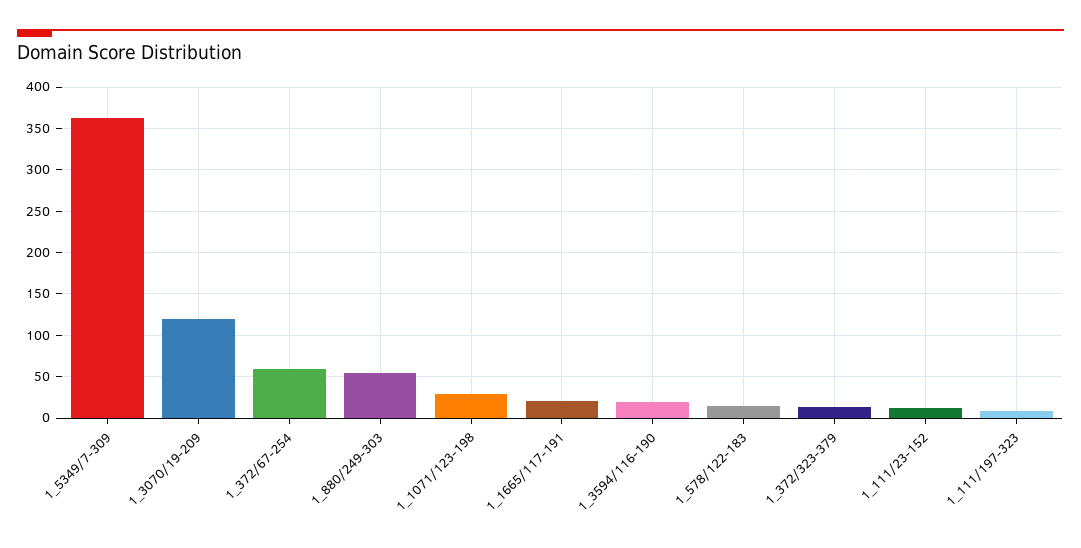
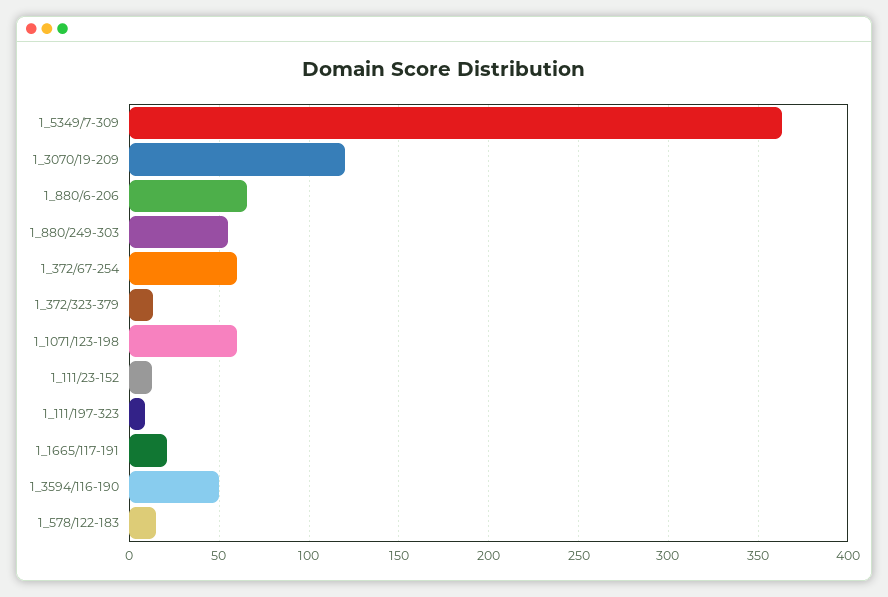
1_1071/123-198: 30 -> 60
1_3594/116-190: 20 -> 50
1_880/6-206: none -> 65

